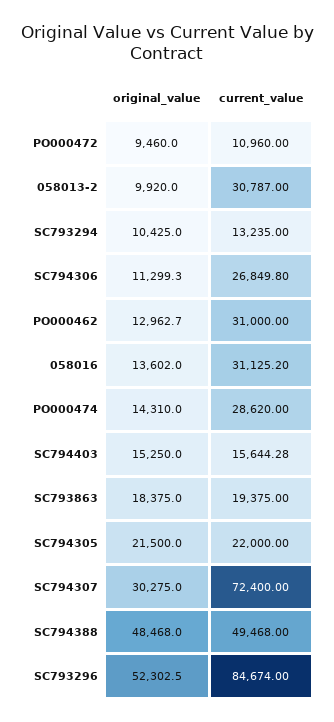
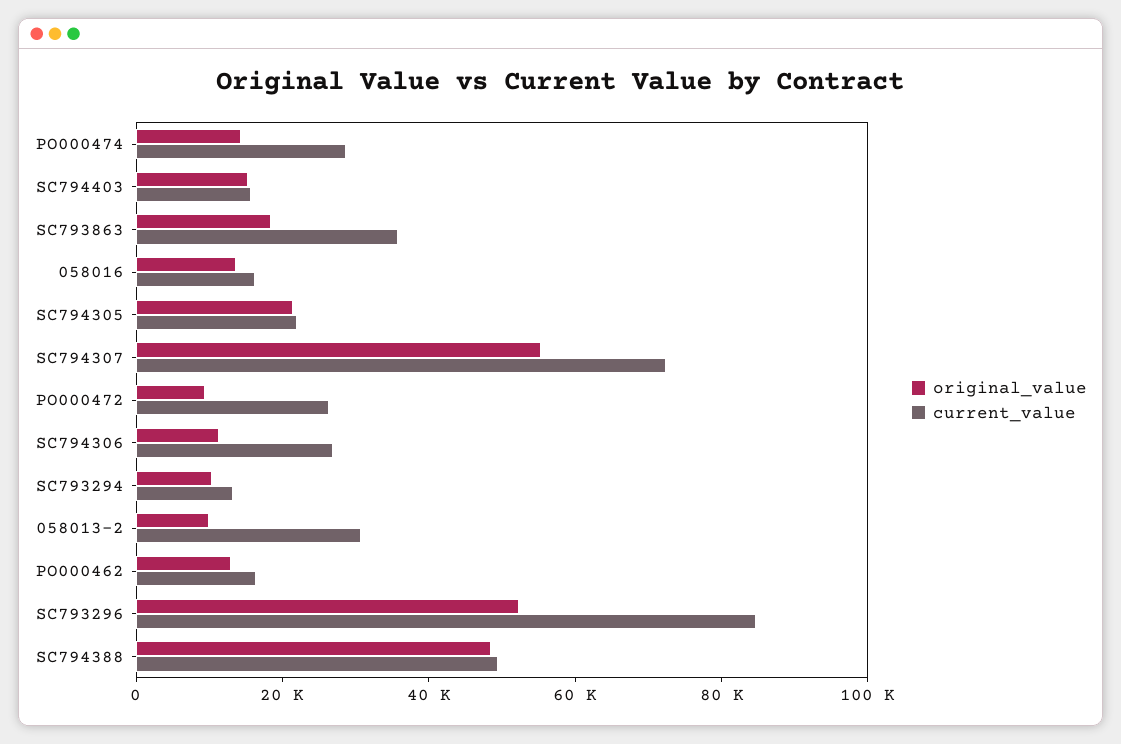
current_value, PO000472: 10960 -> 25000
current_value, PO000462: 31000 -> 15000
current_value, 058016: 31125.2 -> 15000
current_value, SC793863: 19375 -> 35000
original_value, SC794307: 30275 -> 55000

